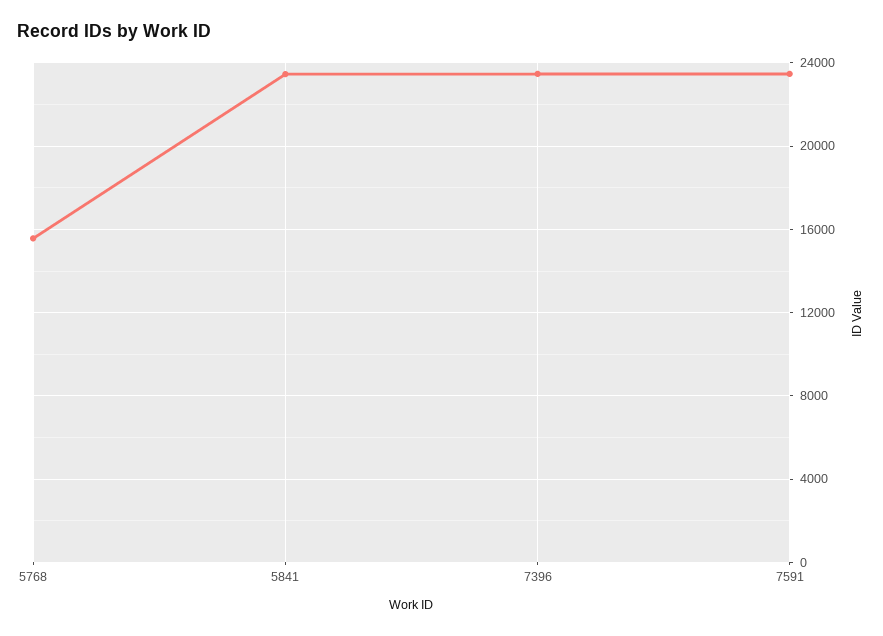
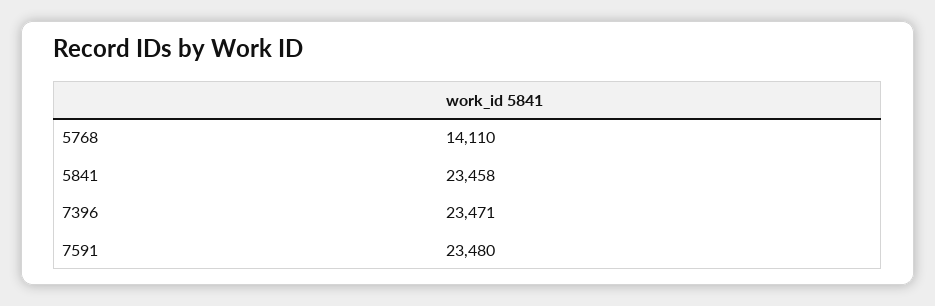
5768: 15500 -> 14110

